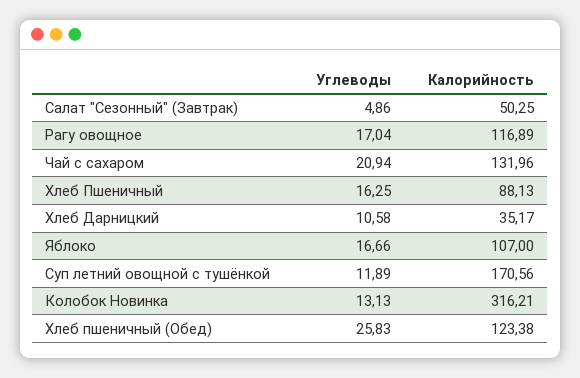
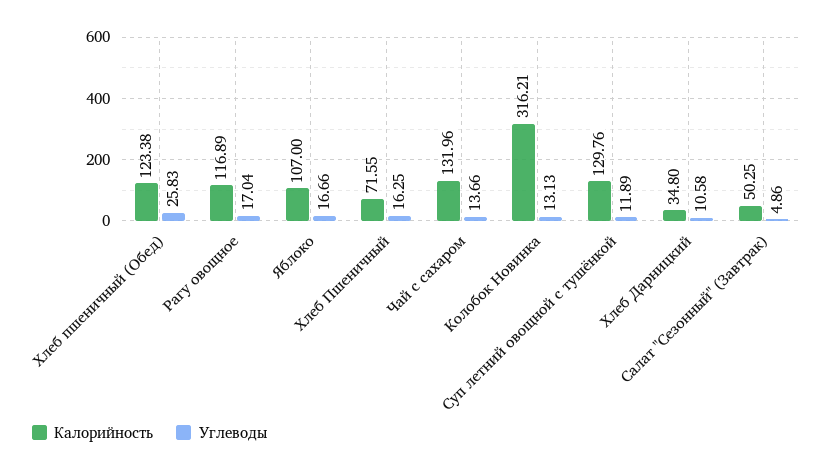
Углеводы, Чай с сахаром: 20.94 -> 13.66
Калорийность, Хлеб Пшеничный: 88.13 -> 71.55
Калорийность, Хлеб Дарницкий: 35.17 -> 34.8
Калорийность, Суп летний овощной с тушёнкой: 170.56 -> 129.76

